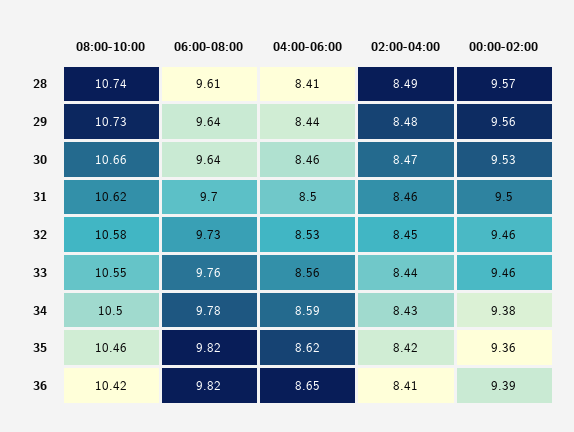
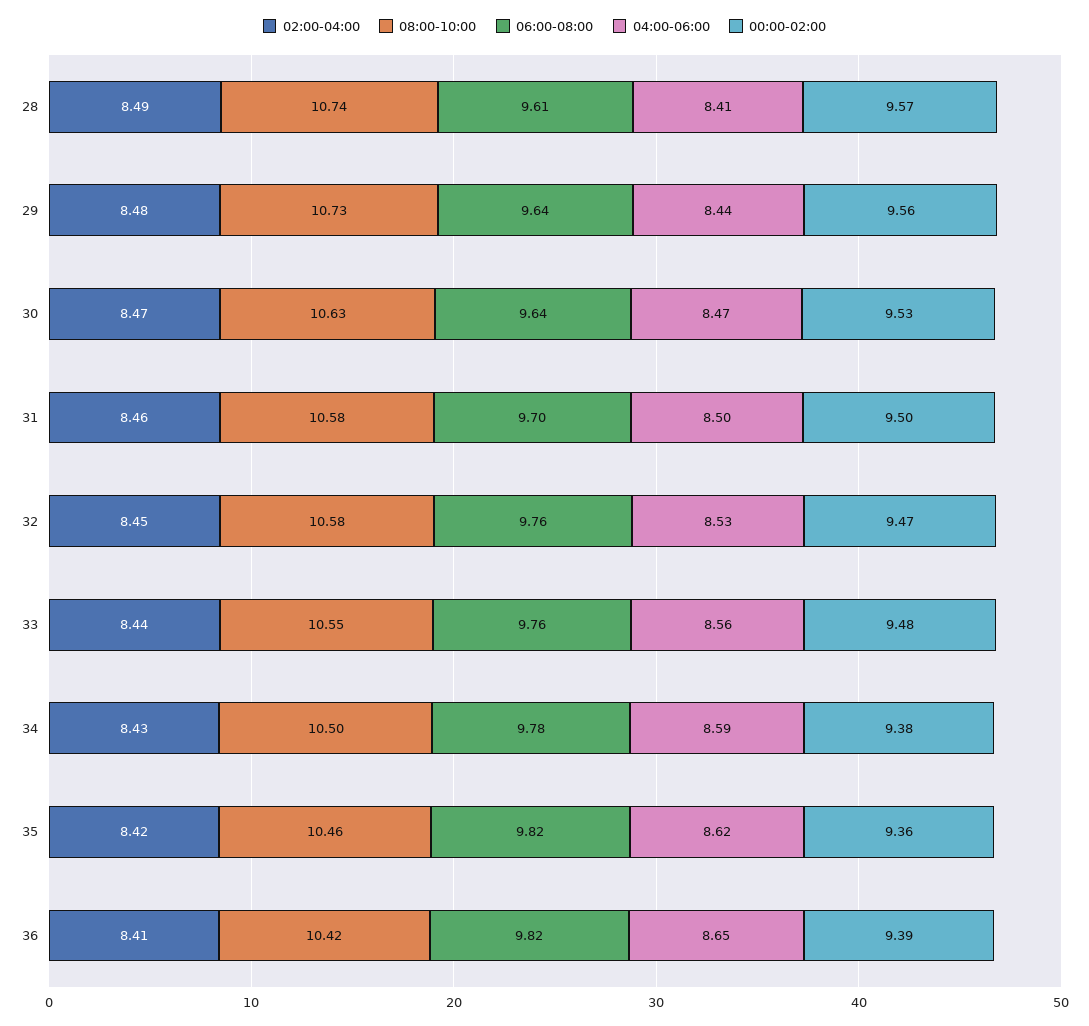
08:00-10:00, 30: 10.66 -> 10.63
04:00-06:00, 30: 8.46 -> 8.47
08:00-10:00, 31: 10.62 -> 10.58
06:00-08:00, 32: 9.73 -> 9.76
00:00-02:00, 32: 9.46 -> 9.47
00:00-02:00, 33: 9.46 -> 9.48

